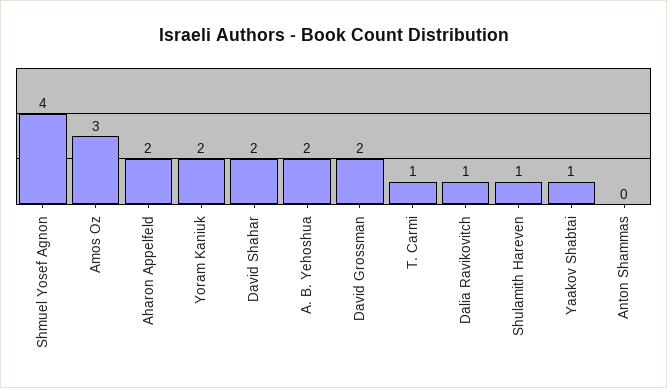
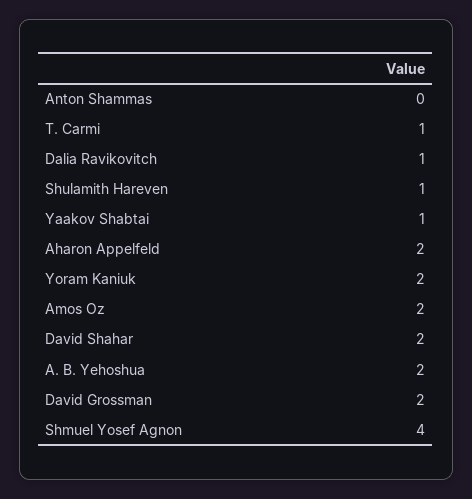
Amos Oz: 3 -> 2

